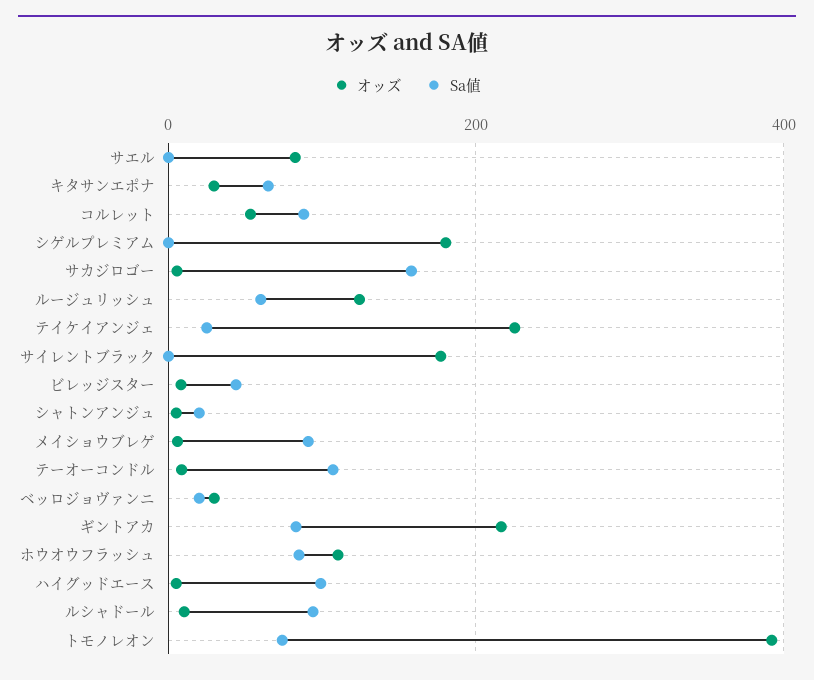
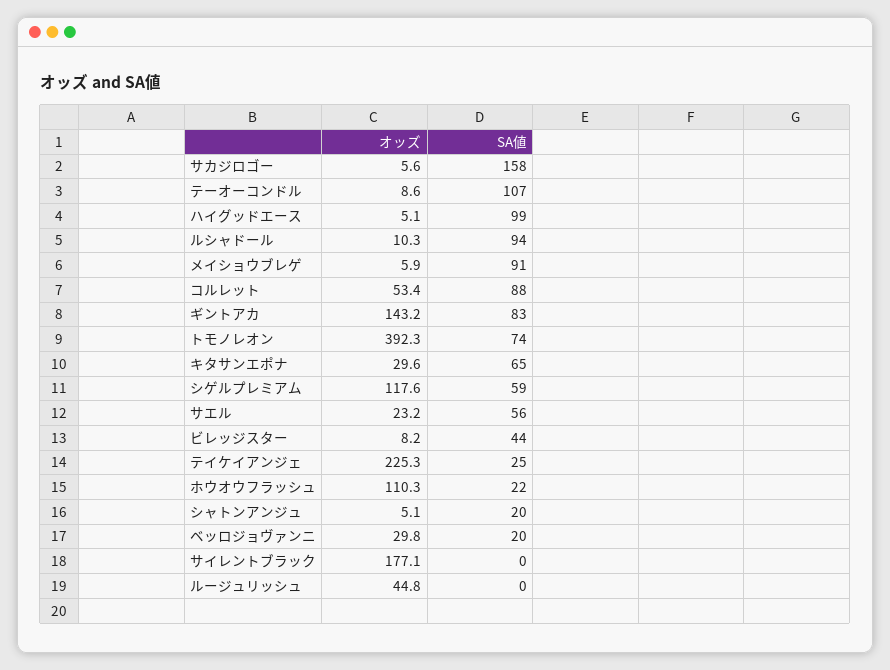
オッズ, サエル: 80 -> 23.2
Sa値, サエル: 0 -> 56
オッズ, シゲルプレミアム: 180 -> 117.6
Sa値, シゲルプレミアム: 0 -> 59
オッズ, ルージュリッシュ: 120 -> 44.8
Sa値, ルージュリッシュ: 60 -> 0
オッズ, ギントアカ: 220 -> 143.2
Sa値, ホウオウフラッシュ: 80 -> 22

